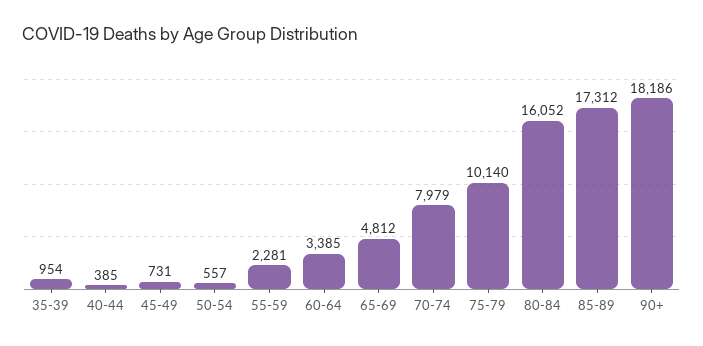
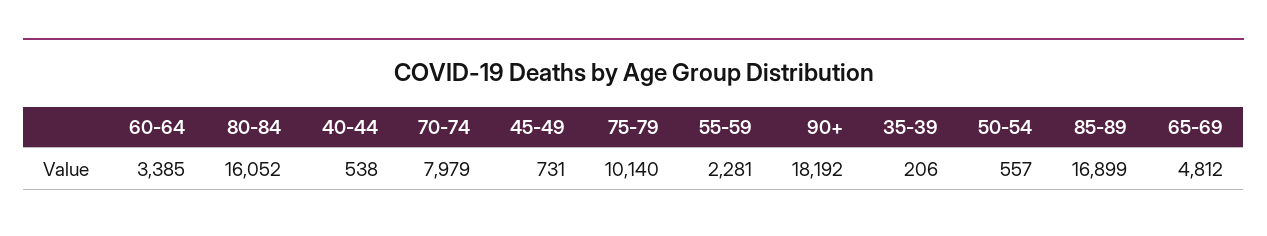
35-39: 954 -> 206
40-44: 385 -> 538
85-89: 17312 -> 16899
90+: 18186 -> 18192

